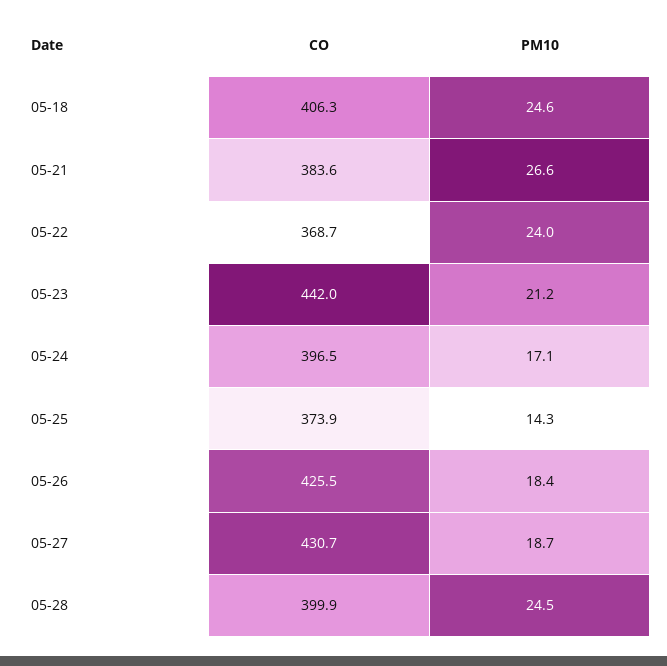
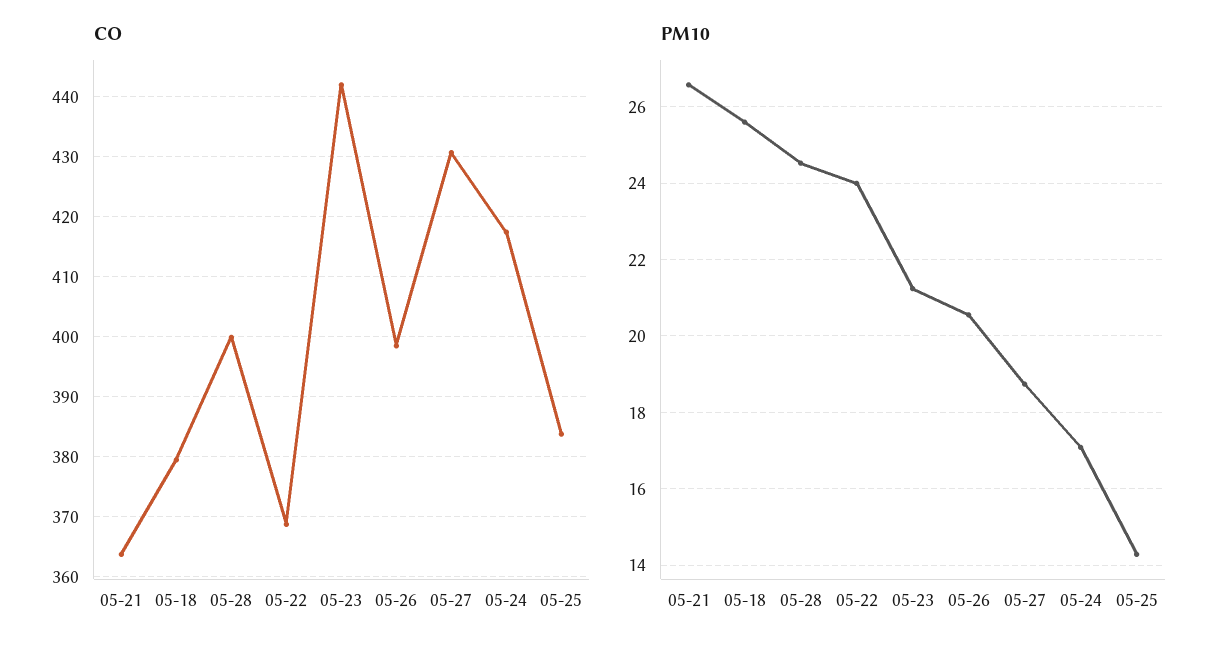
CO, 05-18: 406.3 -> 380
PM10, 05-18: 24.6 -> 25.6
CO, 05-21: 383.6 -> 364
CO, 05-24: 396.5 -> 418
CO, 05-25: 373.9 -> 384
CO, 05-26: 425.5 -> 398
PM10, 05-26: 18.4 -> 20.6

